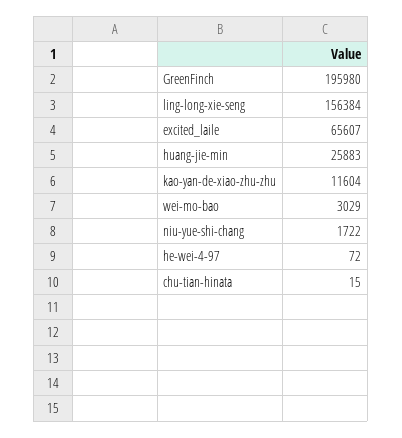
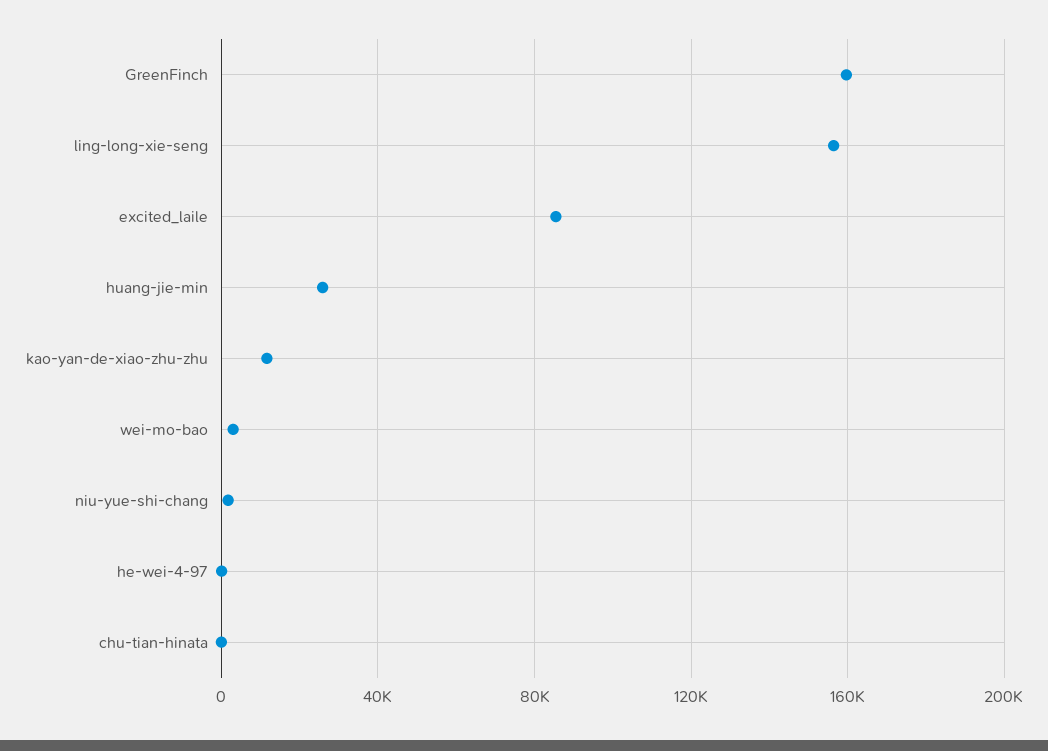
GreenFinch: 195980 -> 160000
excited_laile: 65607 -> 85000

